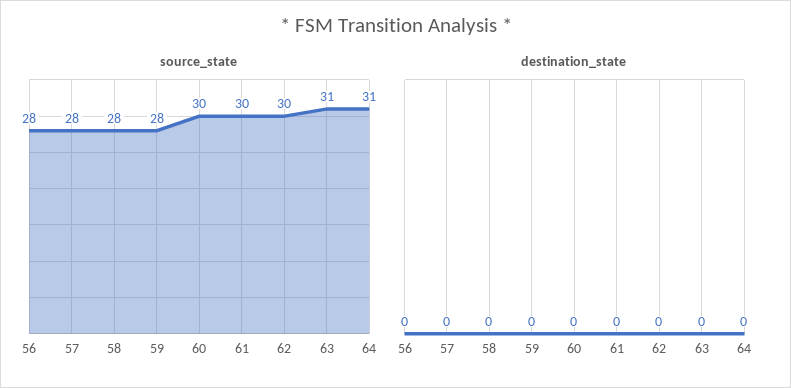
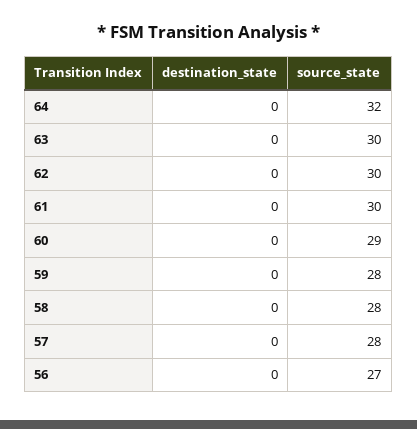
source_state, 56: 28 -> 27
source_state, 60: 30 -> 29
source_state, 63: 31 -> 30
source_state, 64: 31 -> 32

